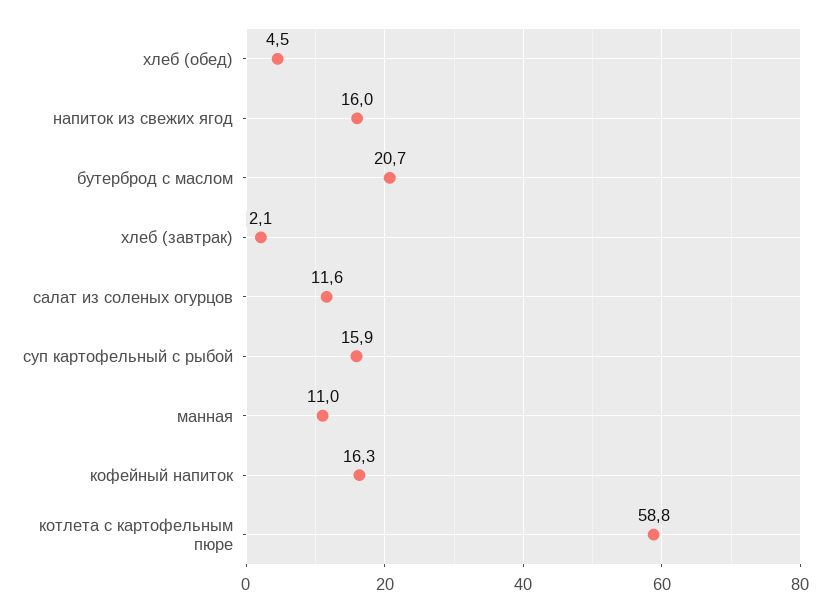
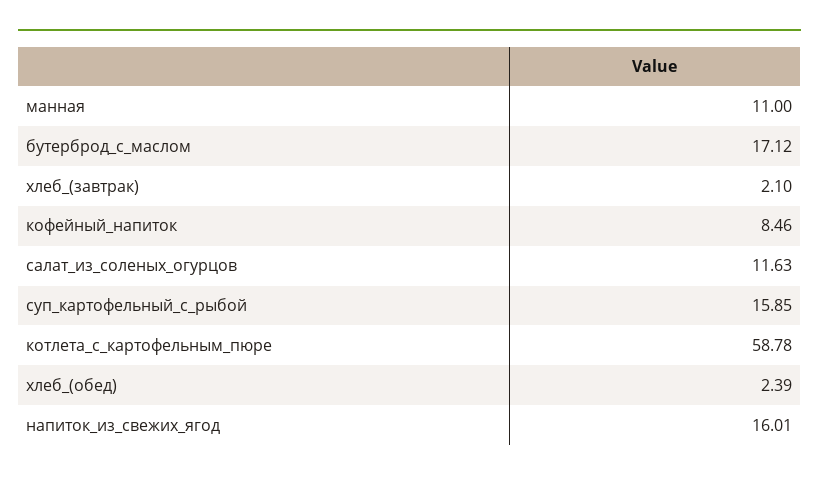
хлеб (обед): 4.5 -> 2.39
бутерброд с маслом: 20.7 -> 17.12
кофейный напиток: 16.3 -> 8.46

